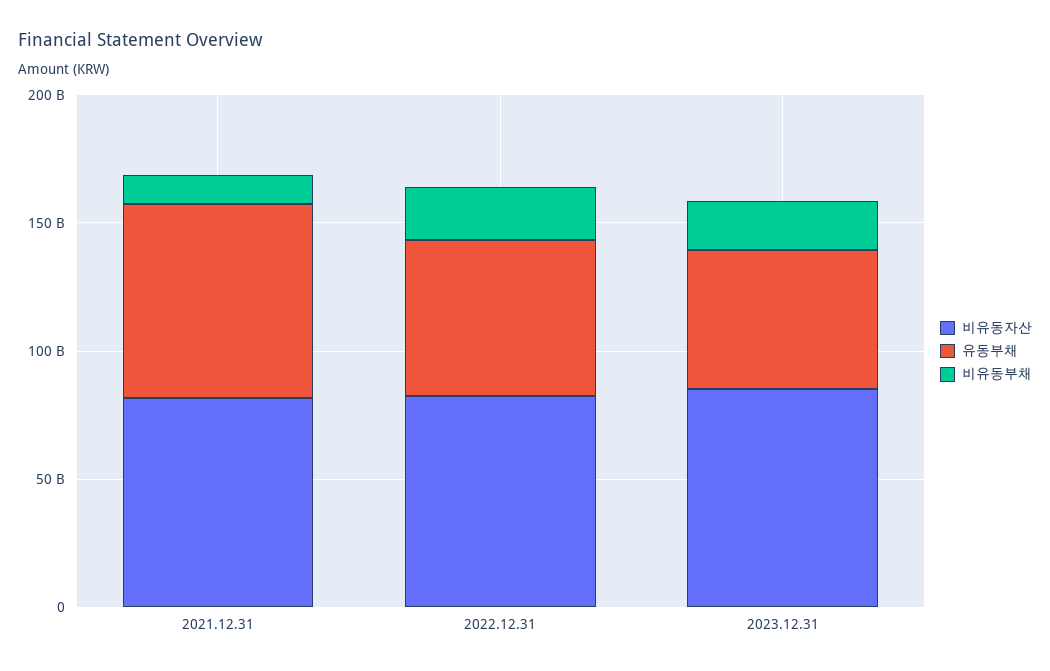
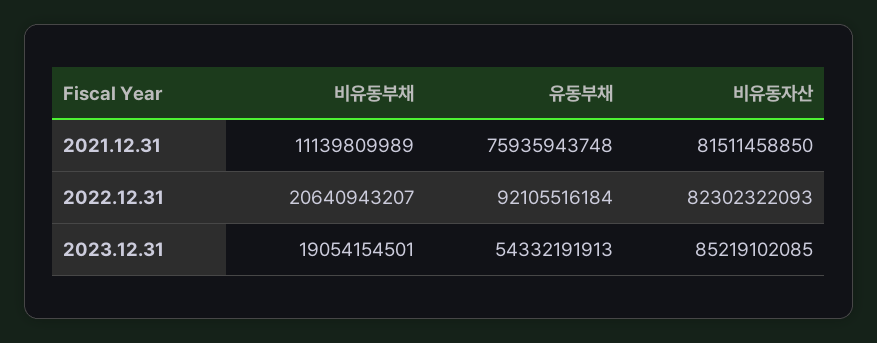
유동부채, 2022.12.31: 60000000000 -> 92105516184

